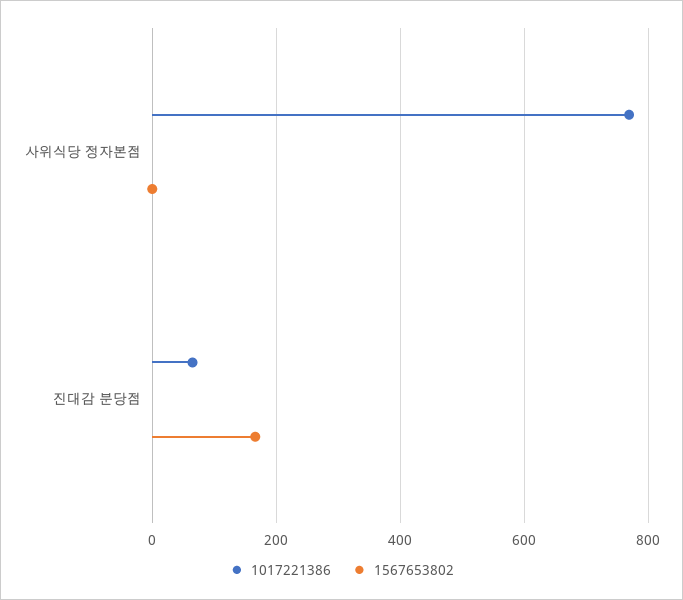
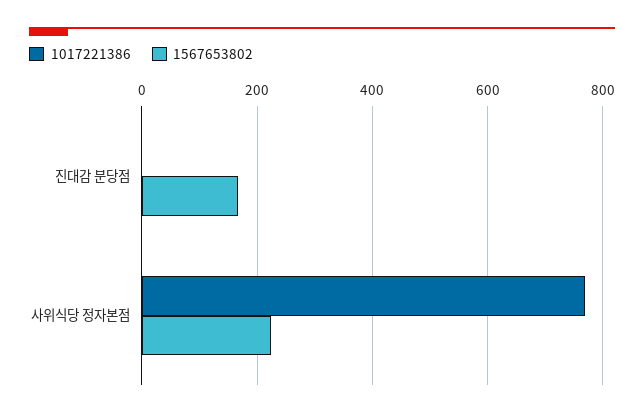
1567653802, 사위식당 정자본점: 0 -> 220
1017221386, 진대감 분당점: 60 -> 0

